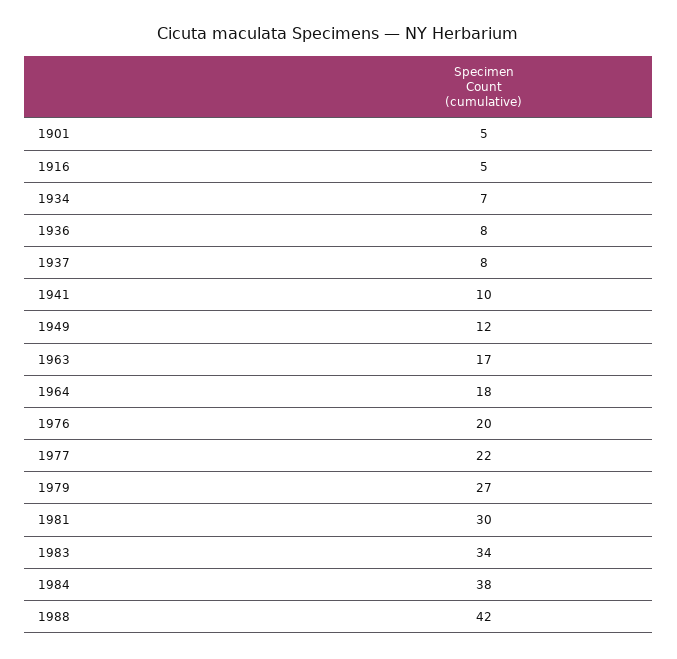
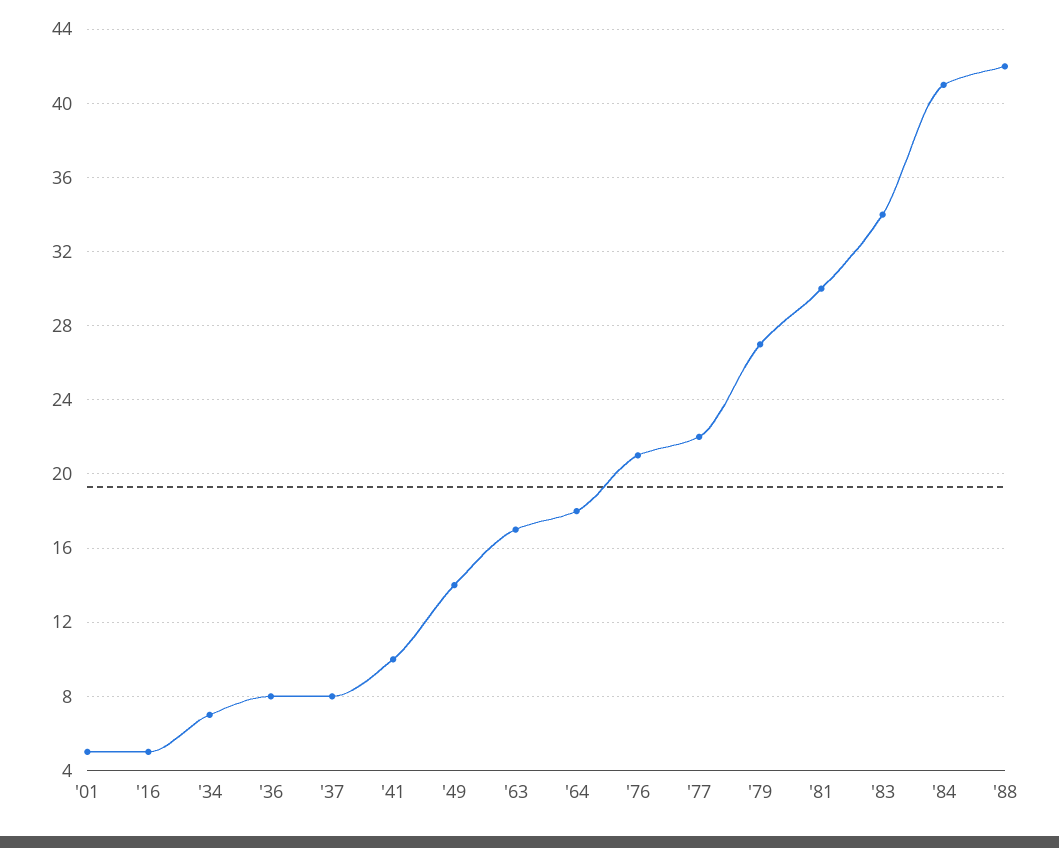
1949: 12 -> 14
1976: 20 -> 21
1984: 38 -> 41

